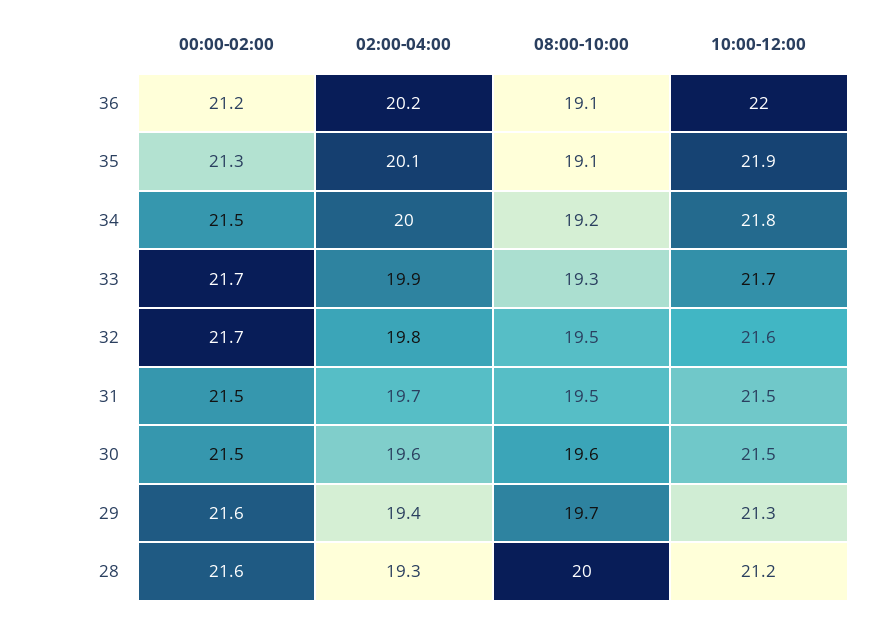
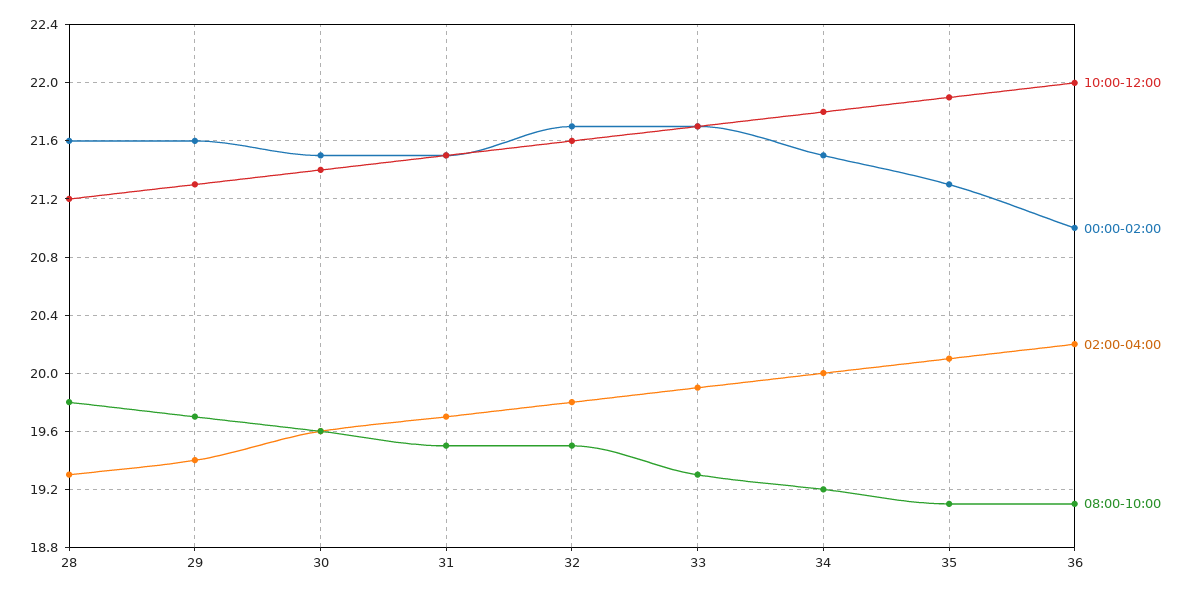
00:00-02:00, 36: 21.2 -> 21
10:00-12:00, 30: 21.5 -> 21.4
08:00-10:00, 28: 20 -> 19.8

